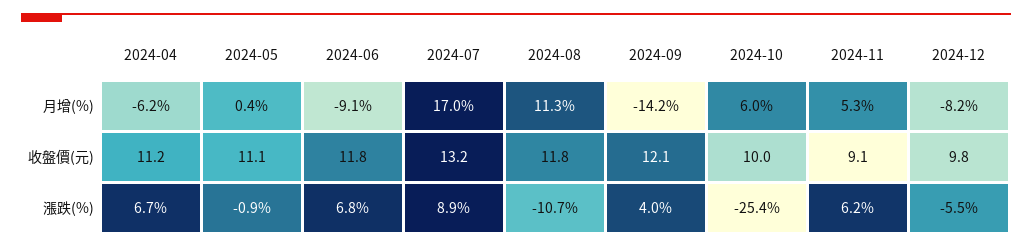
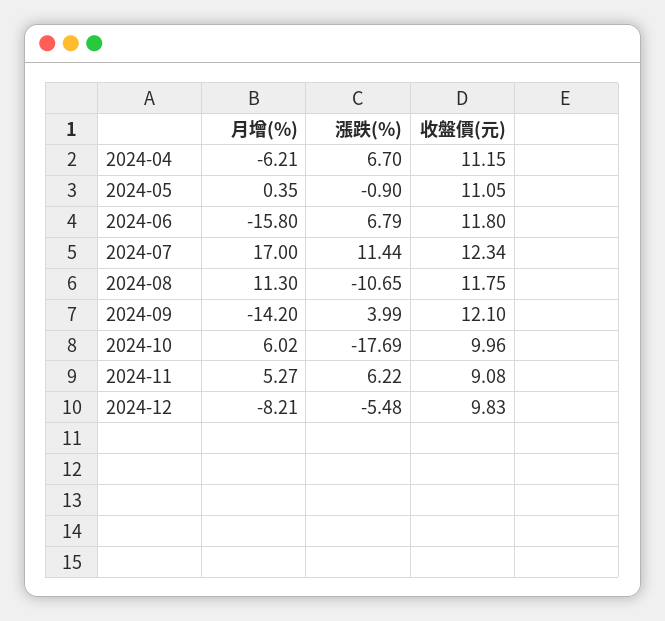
2024-06, 月增(%): -9.1 -> -15.8
2024-07, 收盤價(元): 13.2 -> 12.34
2024-07, 漲跌(%): 8.9 -> 11.44
2024-10, 漲跌(%): -25.4 -> -17.69

